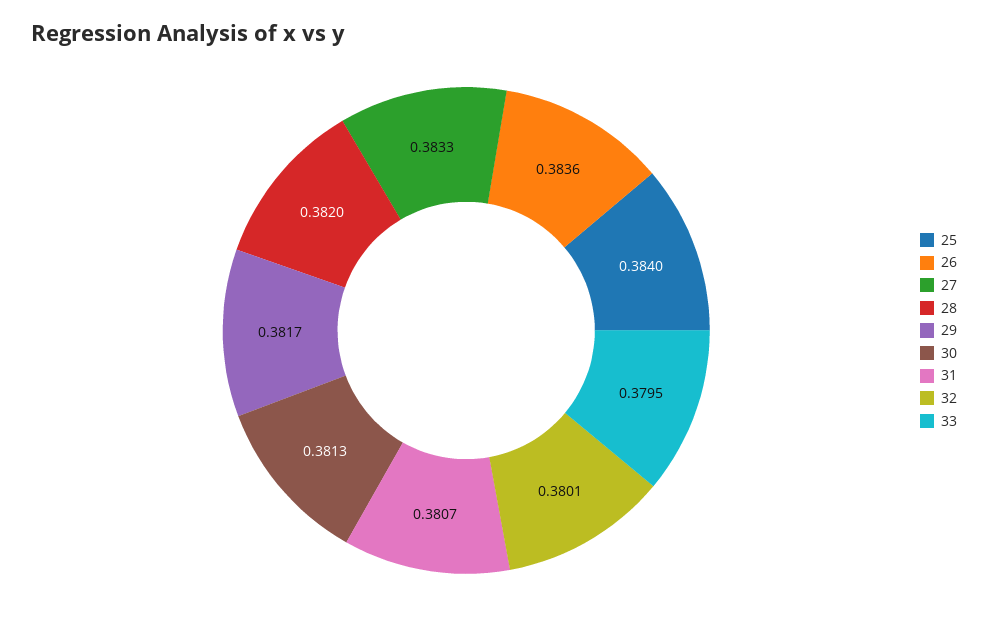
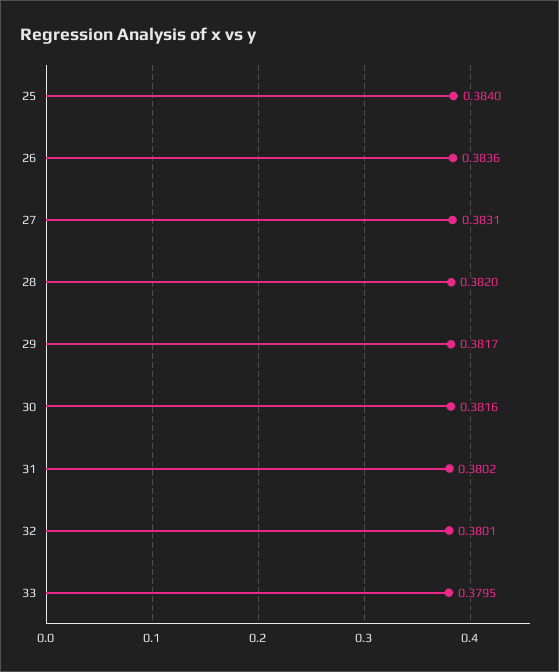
27: 0.3833 -> 0.3831
30: 0.3813 -> 0.3816
31: 0.3807 -> 0.3802

